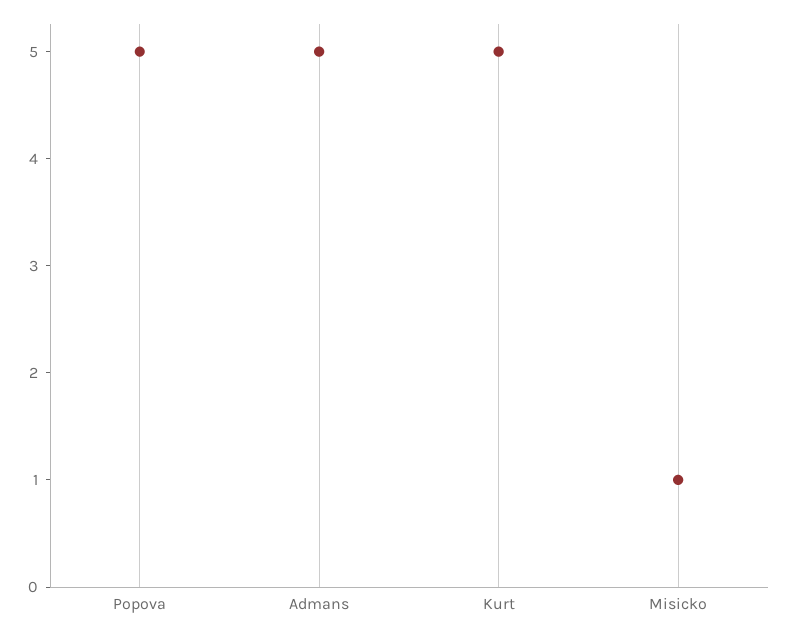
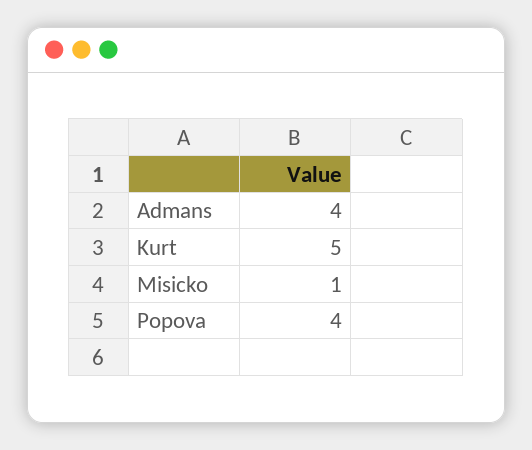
Popova: 5 -> 4
Admans: 5 -> 4

